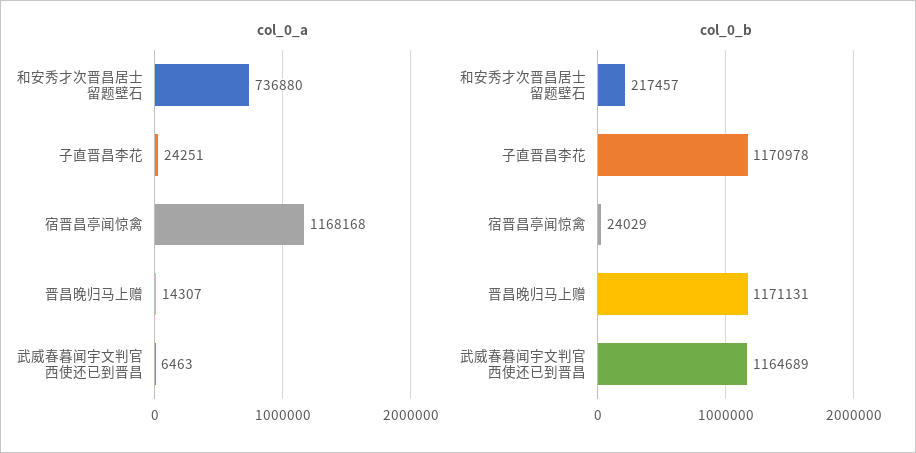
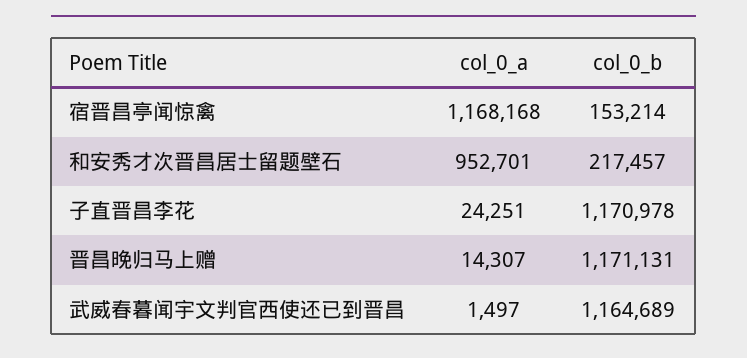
col_0_a, 和安秀才次晋昌居士留题壁石: 736880 -> 952701
col_0_a, 武威春暮闻宇文判官西使还已到晋昌: 6463 -> 1497
col_0_b, 宿晋昌亭闻惊禽: 24029 -> 153214

